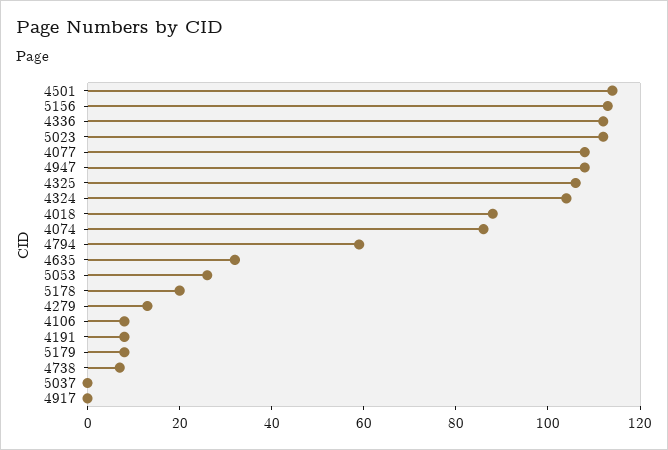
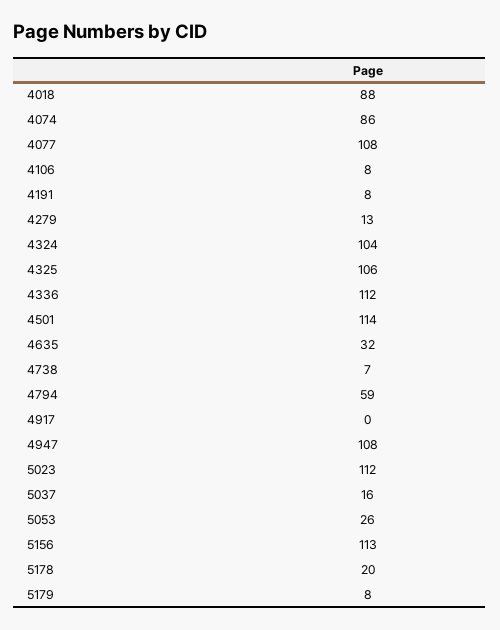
5037: 0 -> 16

